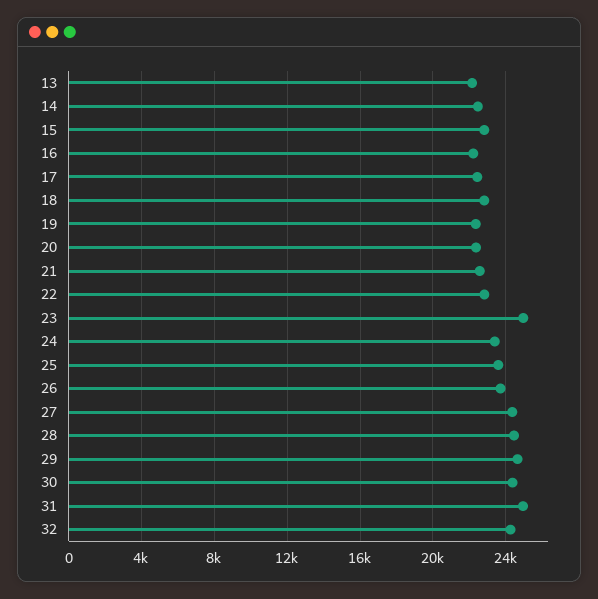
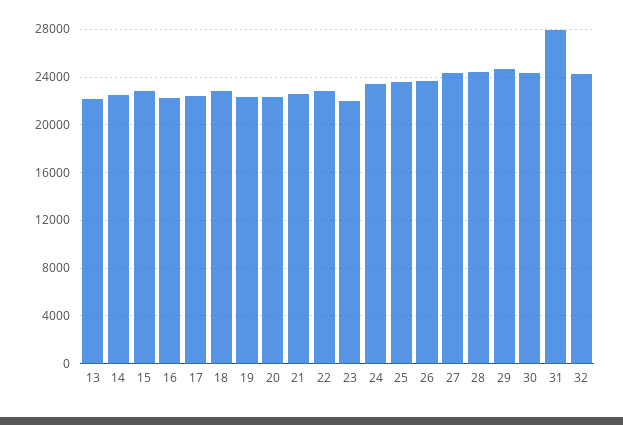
23: 25000 -> 22000
31: 25000 -> 28000

